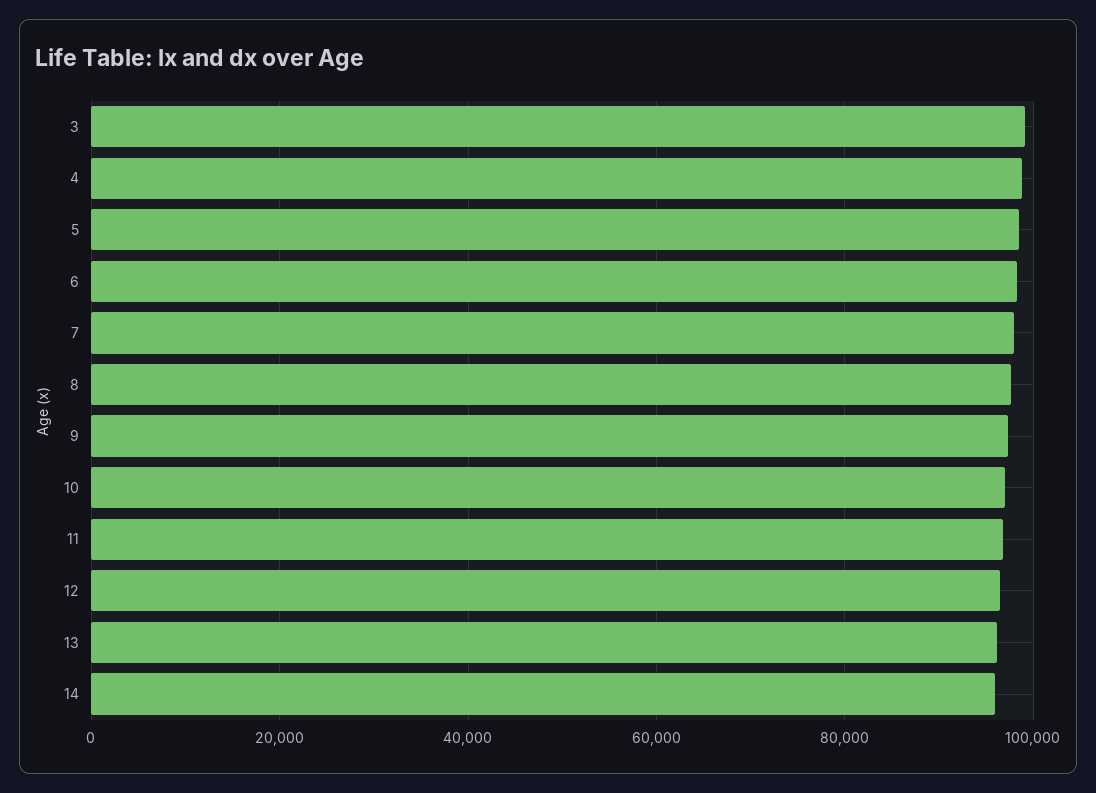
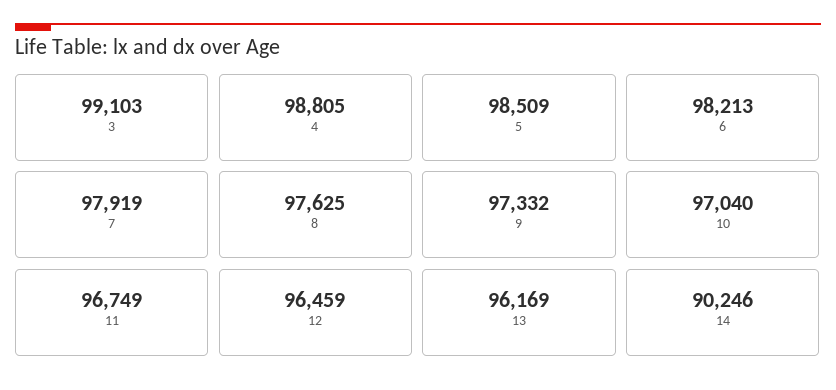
14: 96000 -> 90246

